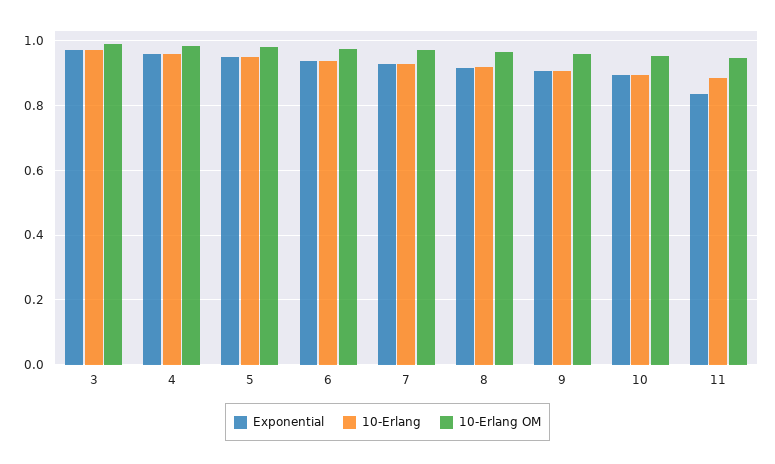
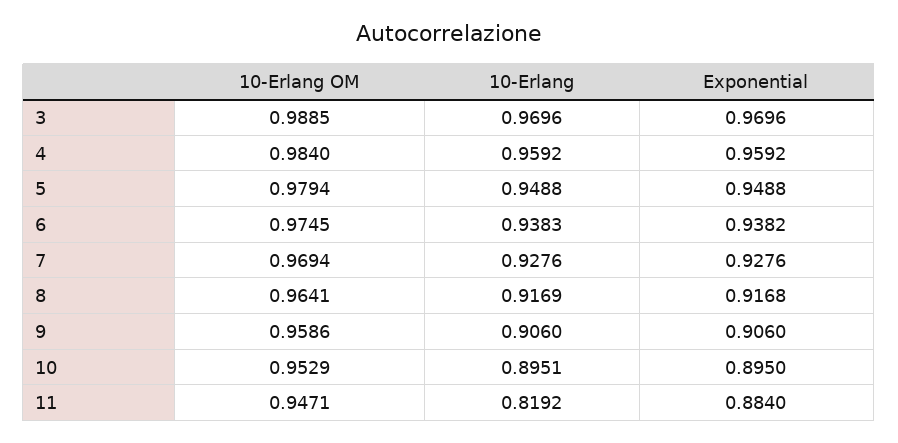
Exponential, 11: 0.84 -> 0.884
10-Erlang, 11: 0.88 -> 0.8192

